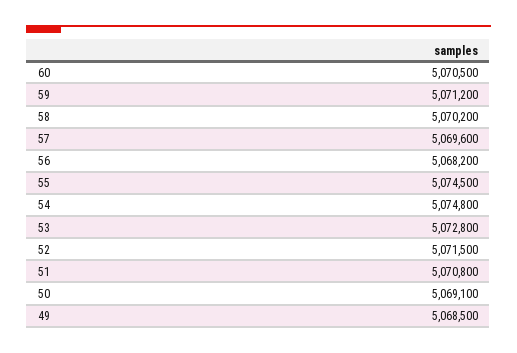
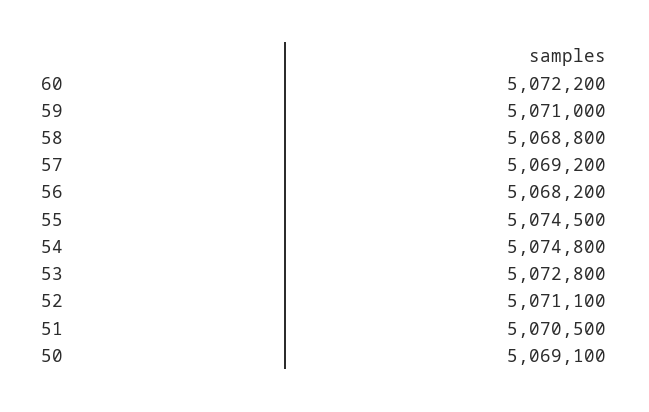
60: 5070500 -> 5072200
59: 5071200 -> 5071000
58: 5070200 -> 5068800
57: 5069600 -> 5069200
52: 5071500 -> 5071100
51: 5070800 -> 5070500
49: 5068500 -> none

